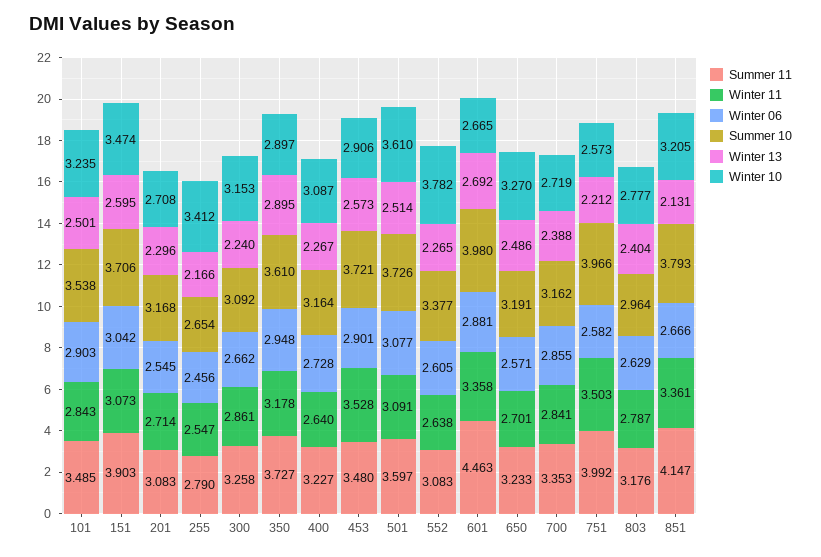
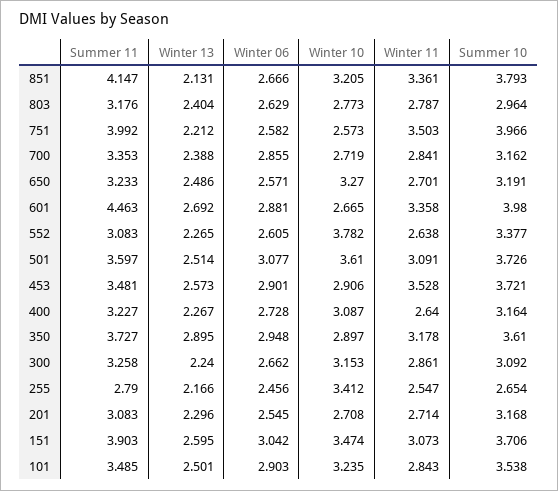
Summer 11, 453: 3.48 -> 3.481
Winter 10, 803: 2.777 -> 2.773

